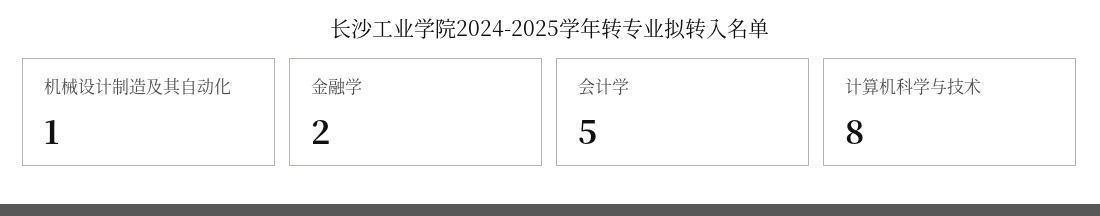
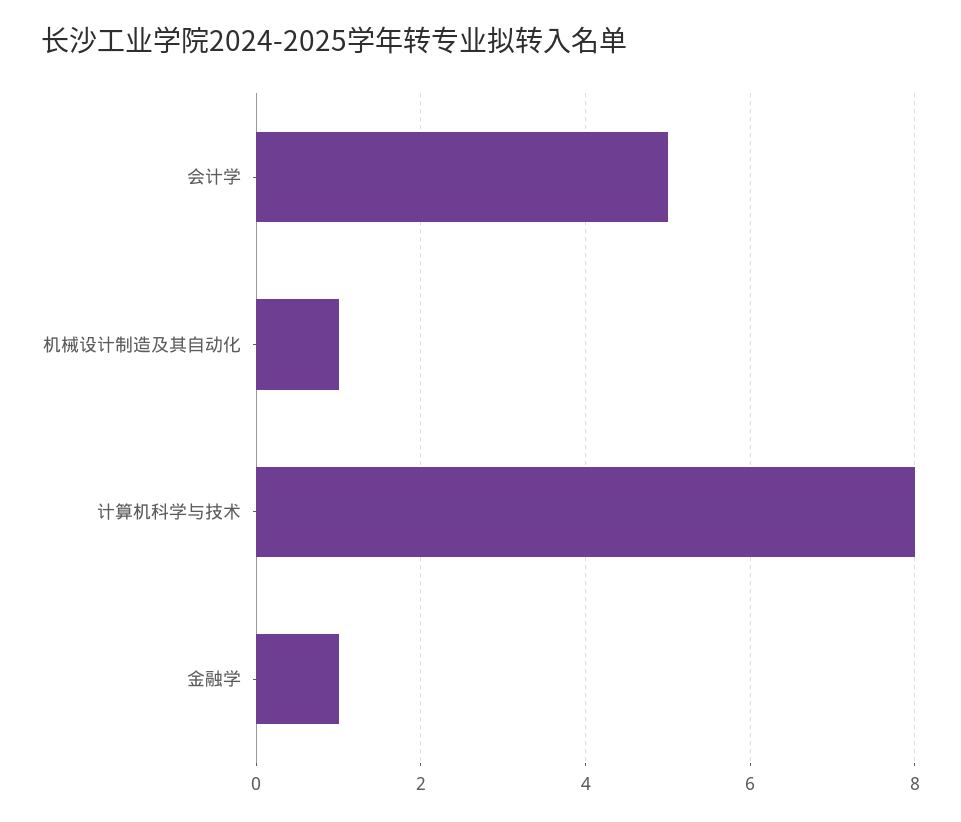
金融学: 2 -> 1

